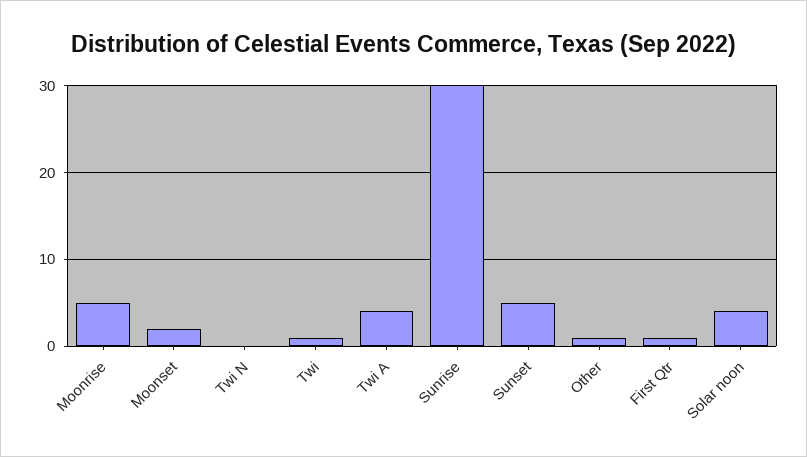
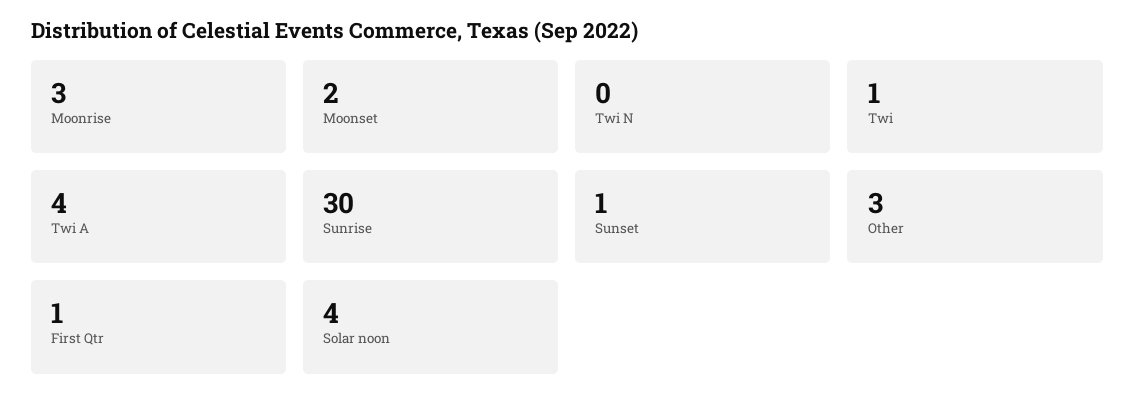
Moonrise: 5 -> 3
Sunset: 5 -> 1
Other: 1 -> 3

